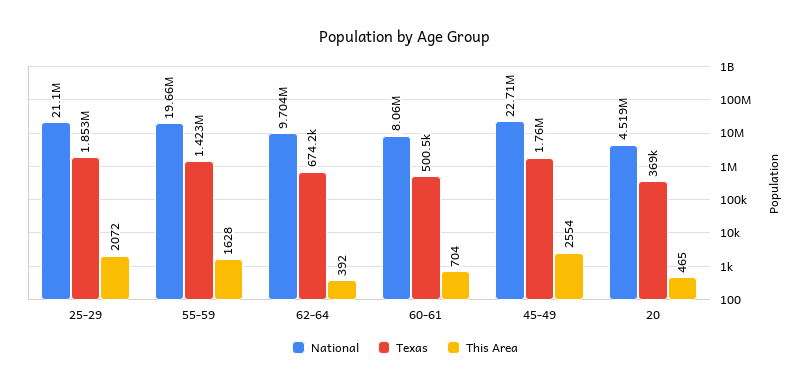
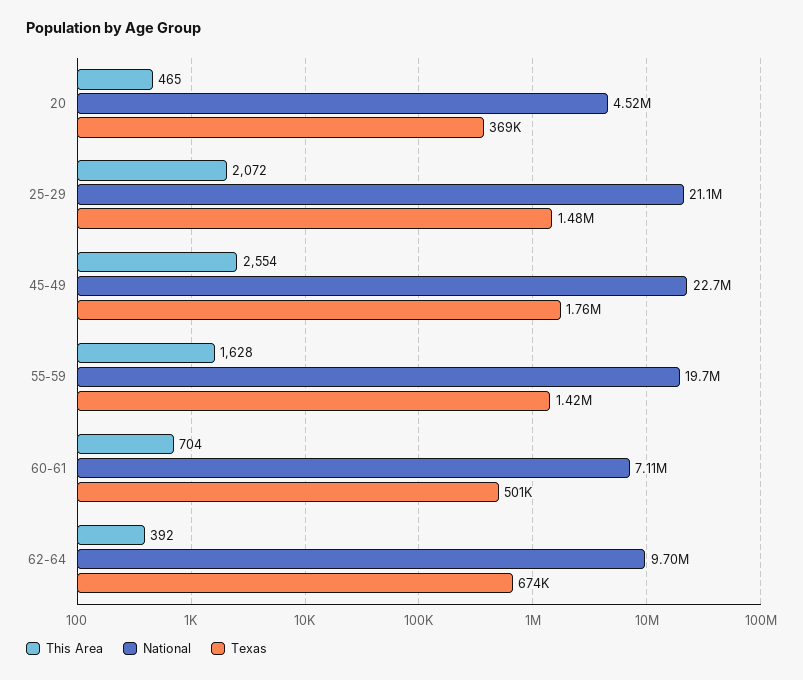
Texas, 25-29: 1853000 -> 1480000
National, 60-61: 8060000 -> 7110000

